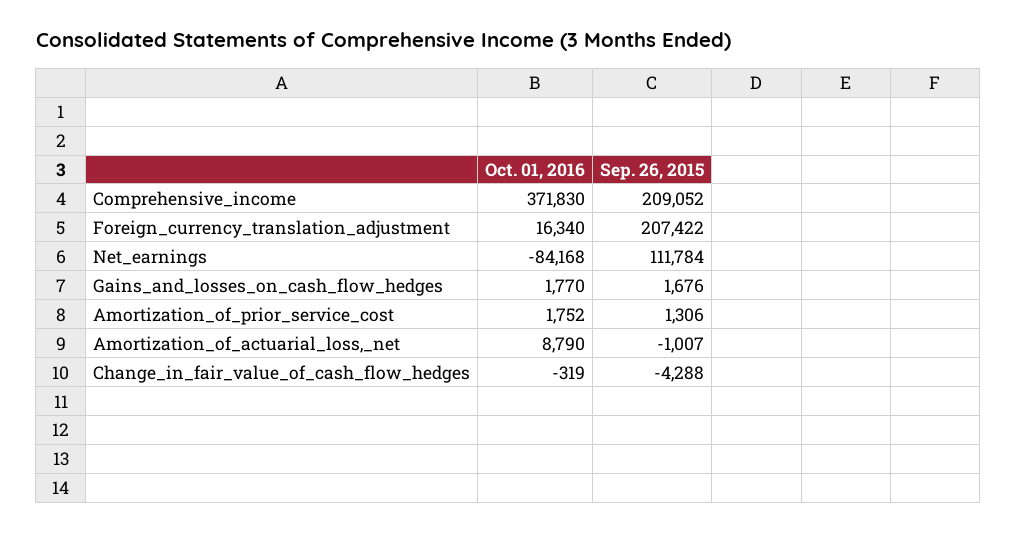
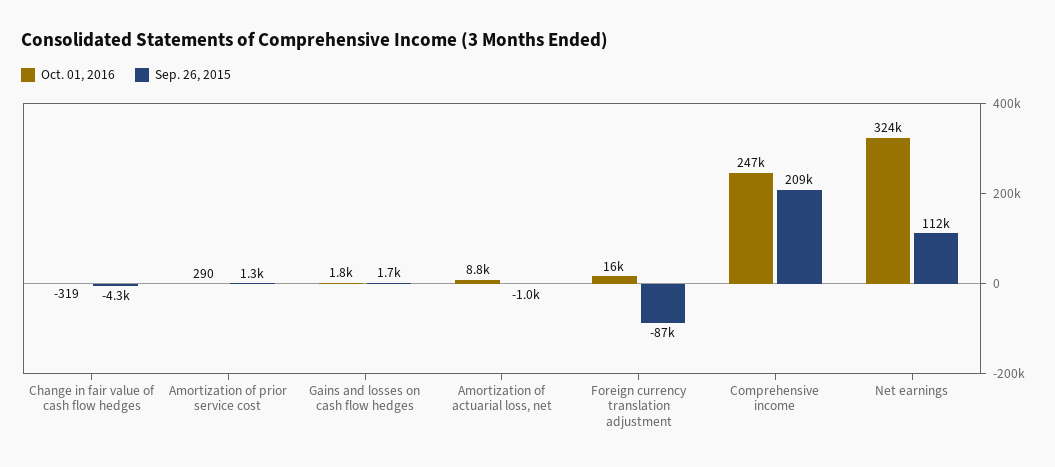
Oct. 01, 2016, Comprehensive_income: 371830 -> 247000
Sep. 26, 2015, Foreign_currency_translation_adjustment: 207422 -> -87000
Oct. 01, 2016, Net_earnings: -84168 -> 324000
Oct. 01, 2016, Amortization_of_prior_service_cost: 1752 -> 290

